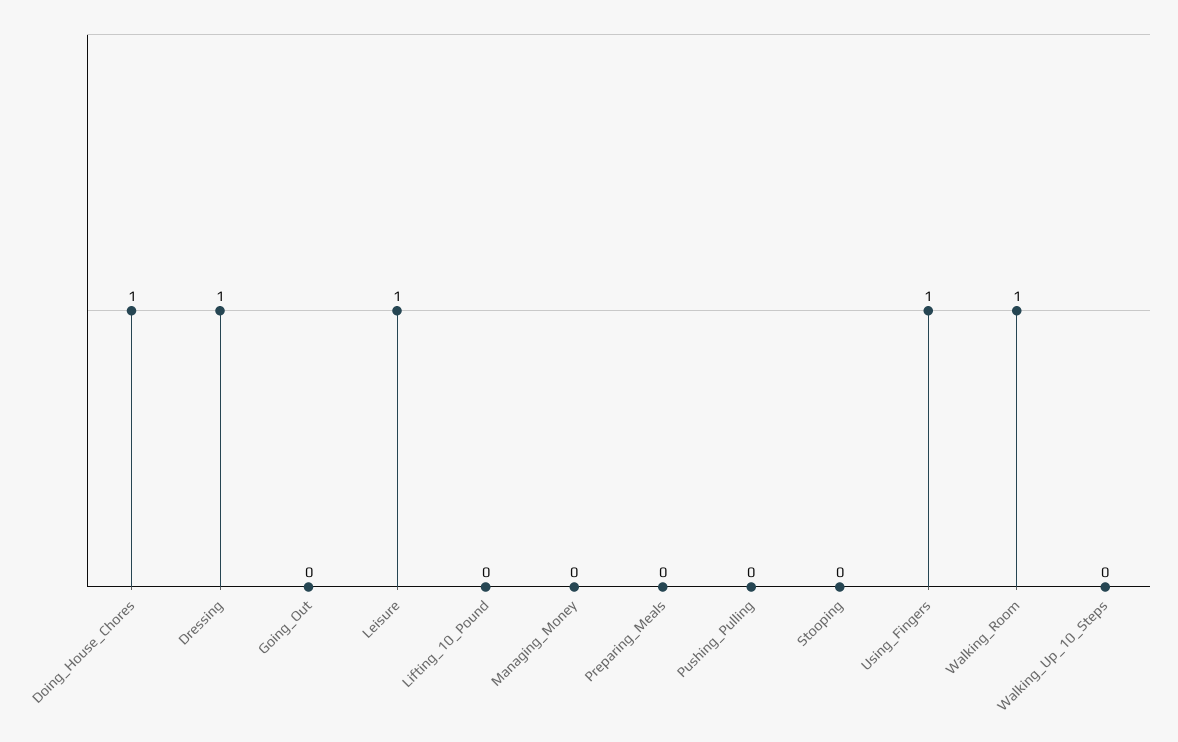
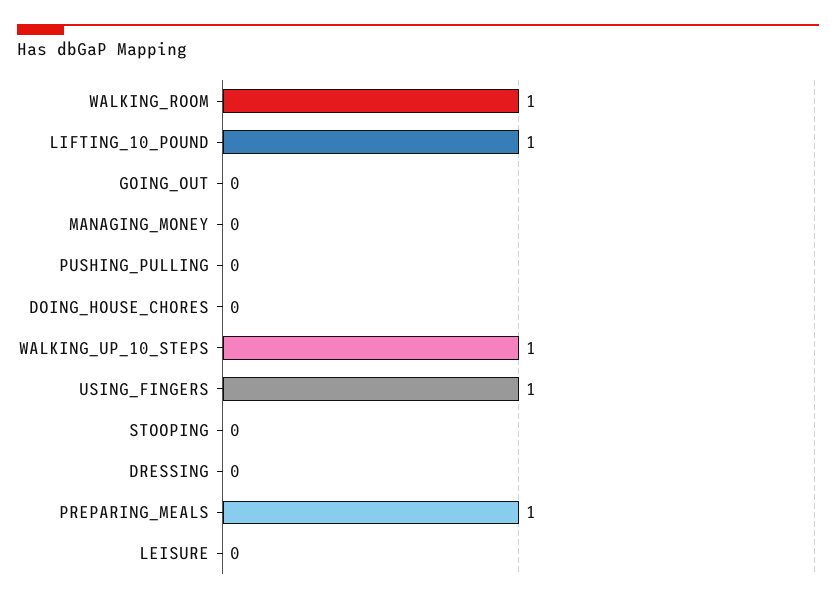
Doing_House_Chores: 1 -> 0
Dressing: 1 -> 0
Leisure: 1 -> 0
Lifting_10_Pound: 0 -> 1
Preparing_Meals: 0 -> 1
Walking_Up_10_Steps: 0 -> 1

